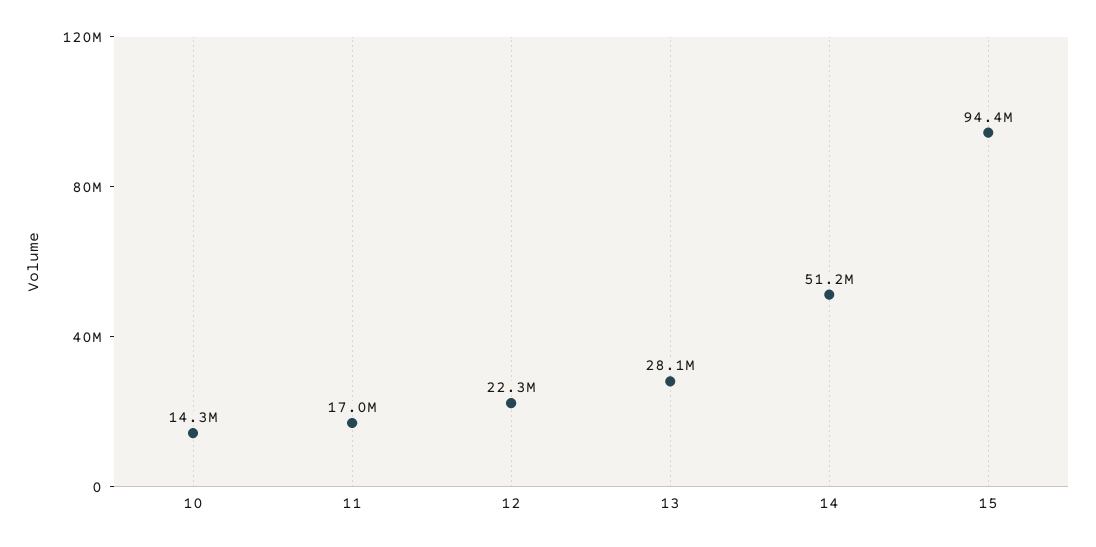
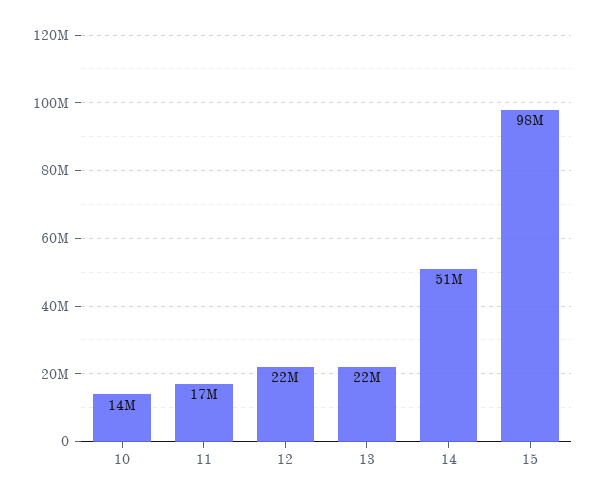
13: 28100000 -> 22000000
15: 94400000 -> 98000000

